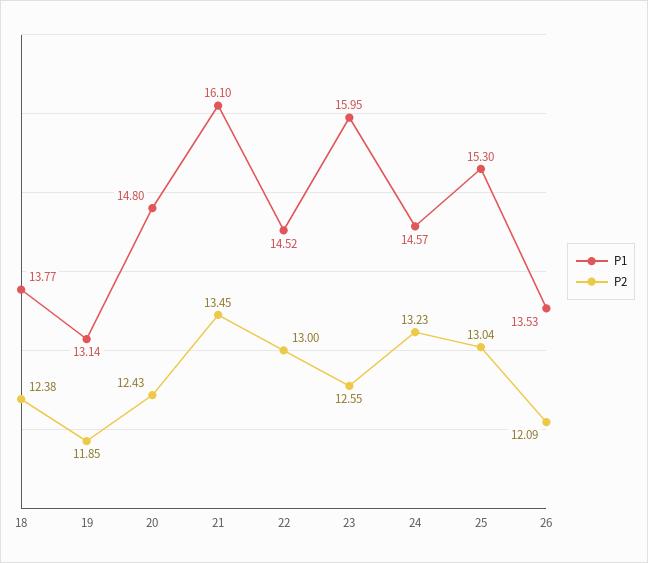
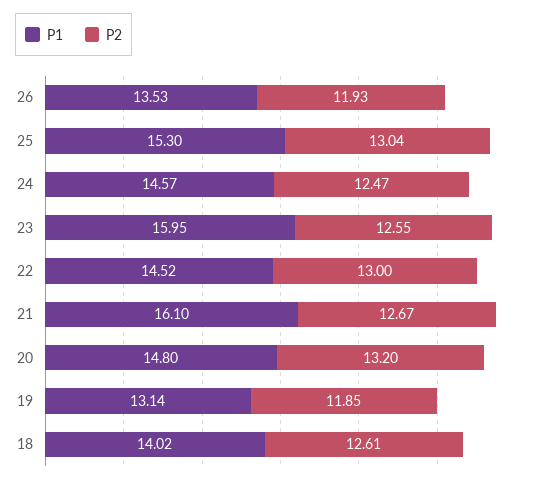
P1, 18: 13.77 -> 14.02
P2, 18: 12.38 -> 12.61
P2, 20: 12.43 -> 13.2
P2, 21: 13.45 -> 12.67
P2, 24: 13.23 -> 12.47
P2, 26: 12.09 -> 11.93

